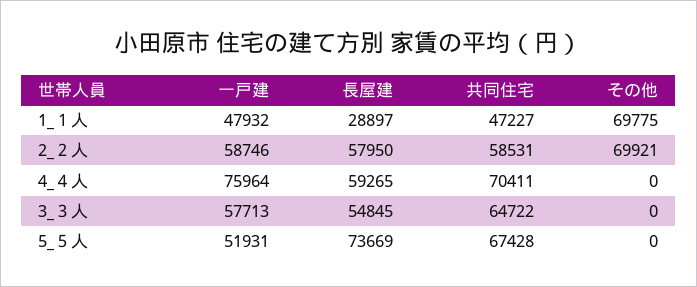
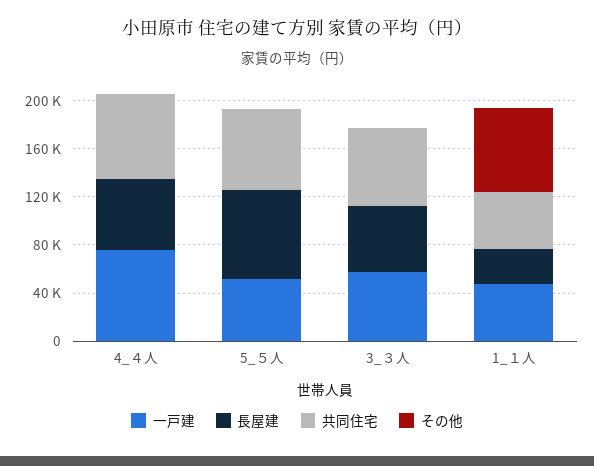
一戸建, 2_２人: 58746 -> none
長屋建, 2_２人: 57950 -> none
共同住宅, 2_２人: 58531 -> none
その他, 2_２人: 69921 -> none

